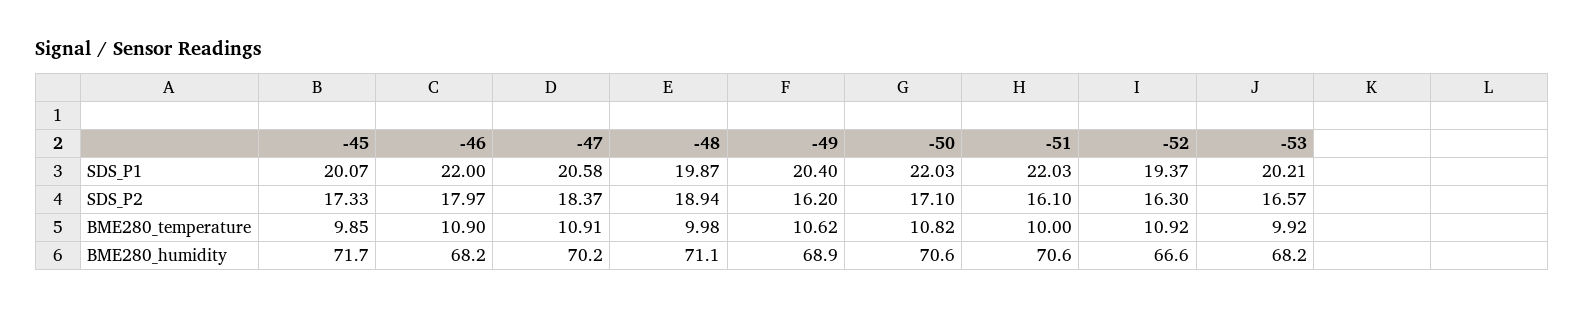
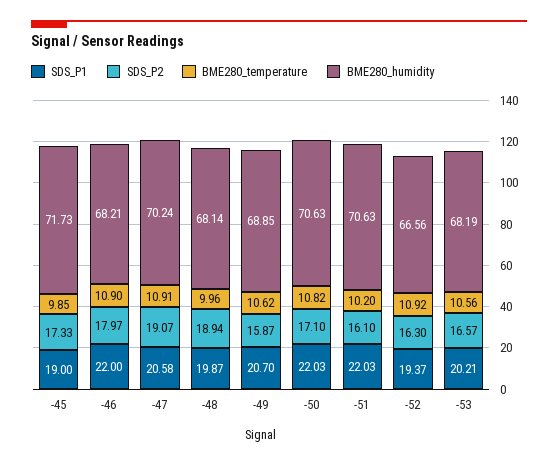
SDS_P1, -45: 20.07 -> 19
SDS_P1, -49: 20.4 -> 20.7
SDS_P2, -47: 18.37 -> 19.07
SDS_P2, -49: 16.2 -> 15.87
BME280_temperature, -48: 9.98 -> 9.96
BME280_temperature, -51: 10 -> 10.2
BME280_temperature, -53: 9.92 -> 10.56
BME280_humidity, -48: 71.1 -> 68.14

